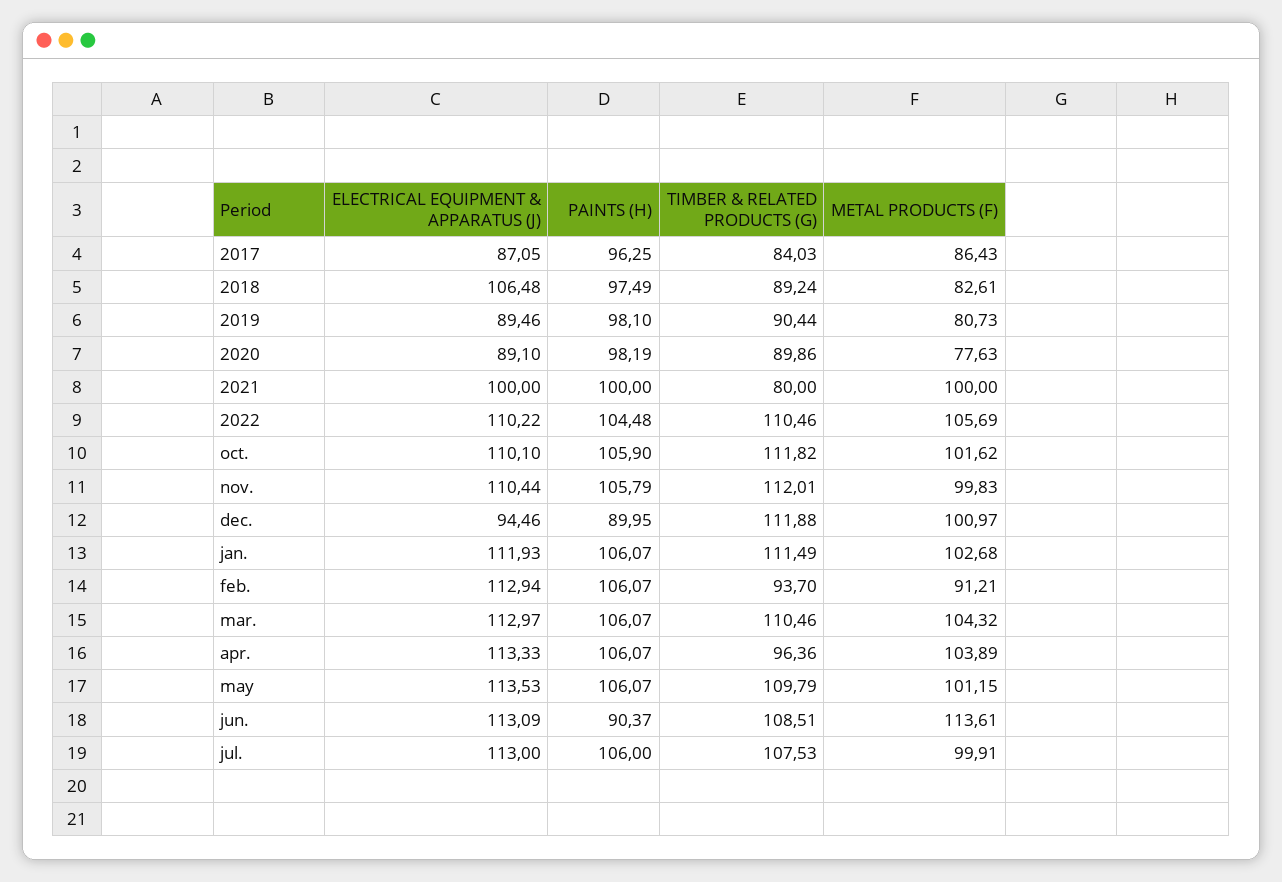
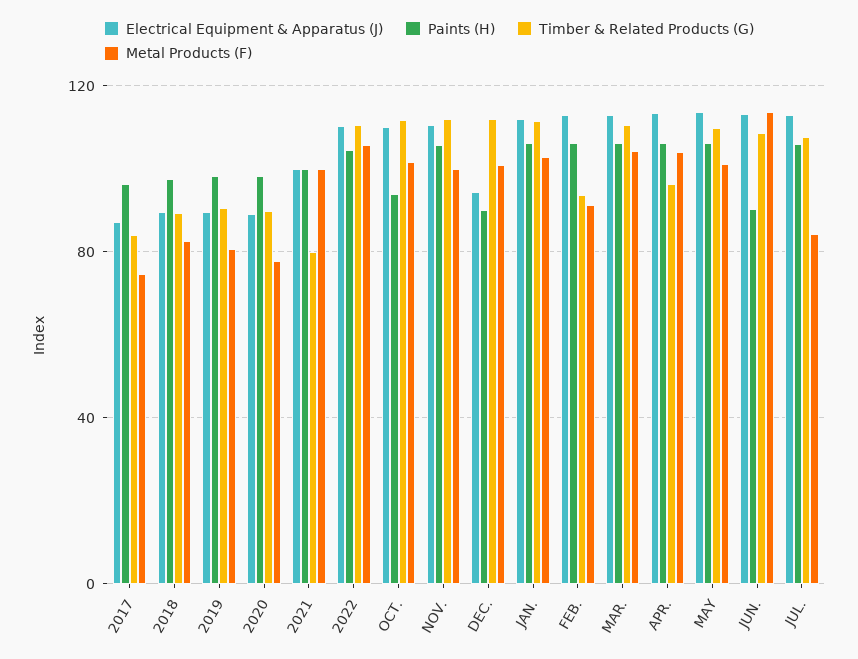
METAL PRODUCTS (F), 2017: 86.43 -> 75
ELECTRICAL EQUIPMENT & APPARATUS (J), 2018: 106.48 -> 90
PAINTS (H), oct.: 105.9 -> 95
METAL PRODUCTS (F), jul.: 99.91 -> 85

